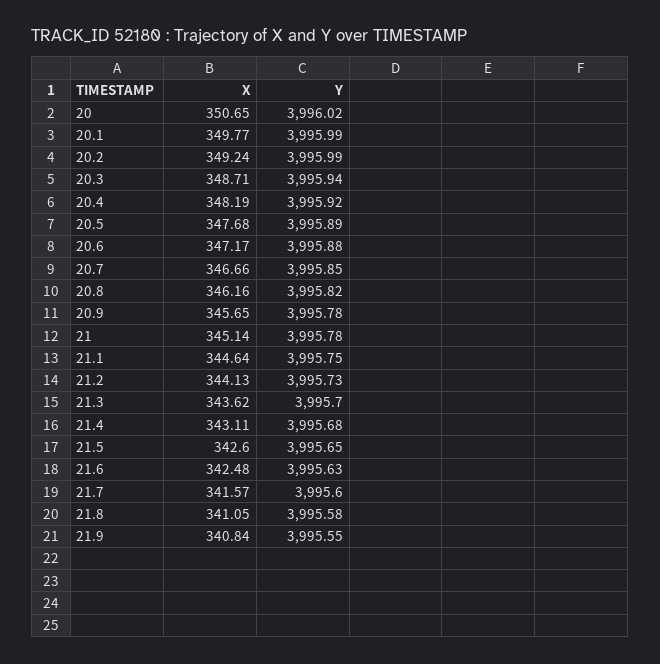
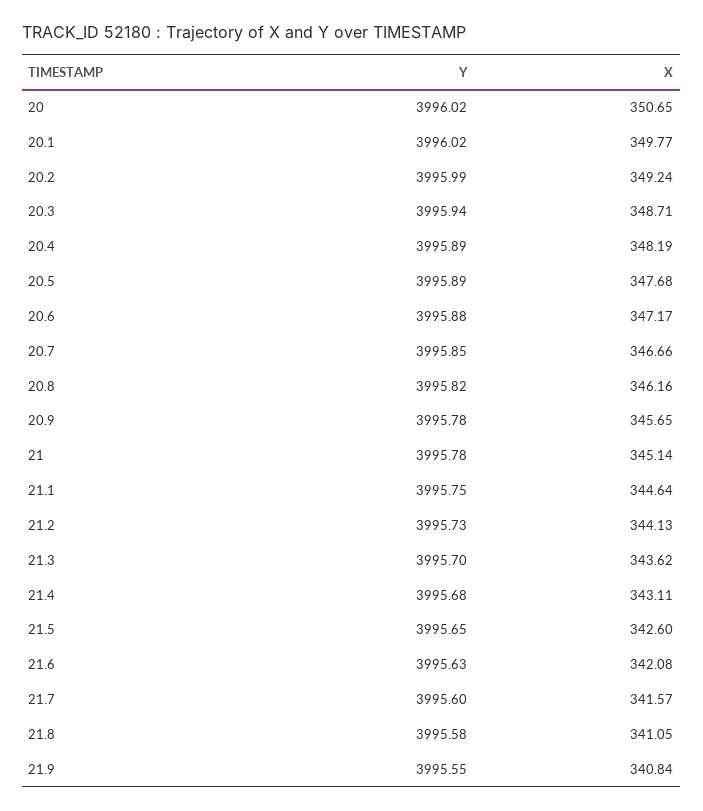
Y, 20.1: 3995.99 -> 3996.02
Y, 20.4: 3995.92 -> 3995.89
X, 21.6: 342.48 -> 342.08

